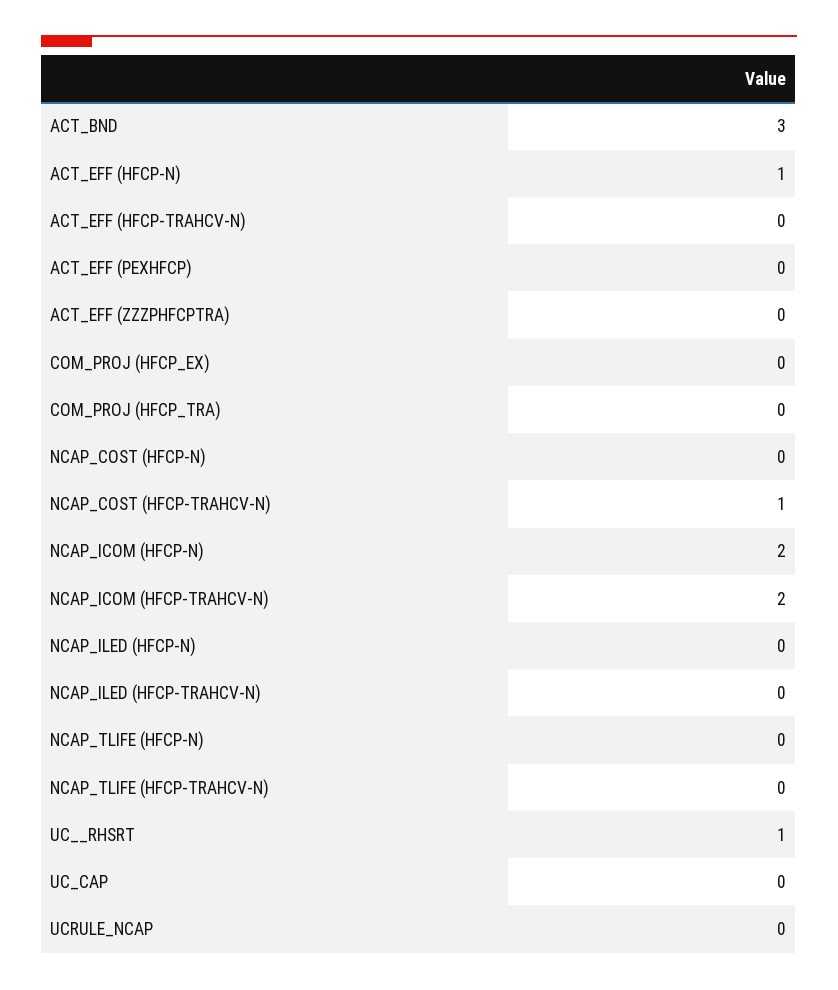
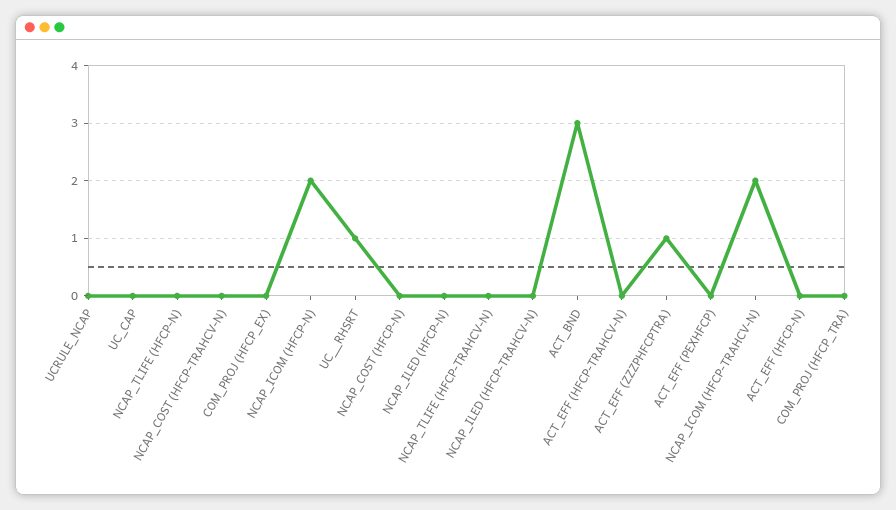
ACT_EFF (HFCP-N): 1 -> 0
ACT_EFF (ZZZPHFCPTRA): 0 -> 1
NCAP_COST (HFCP-TRAHCV-N): 1 -> 0

